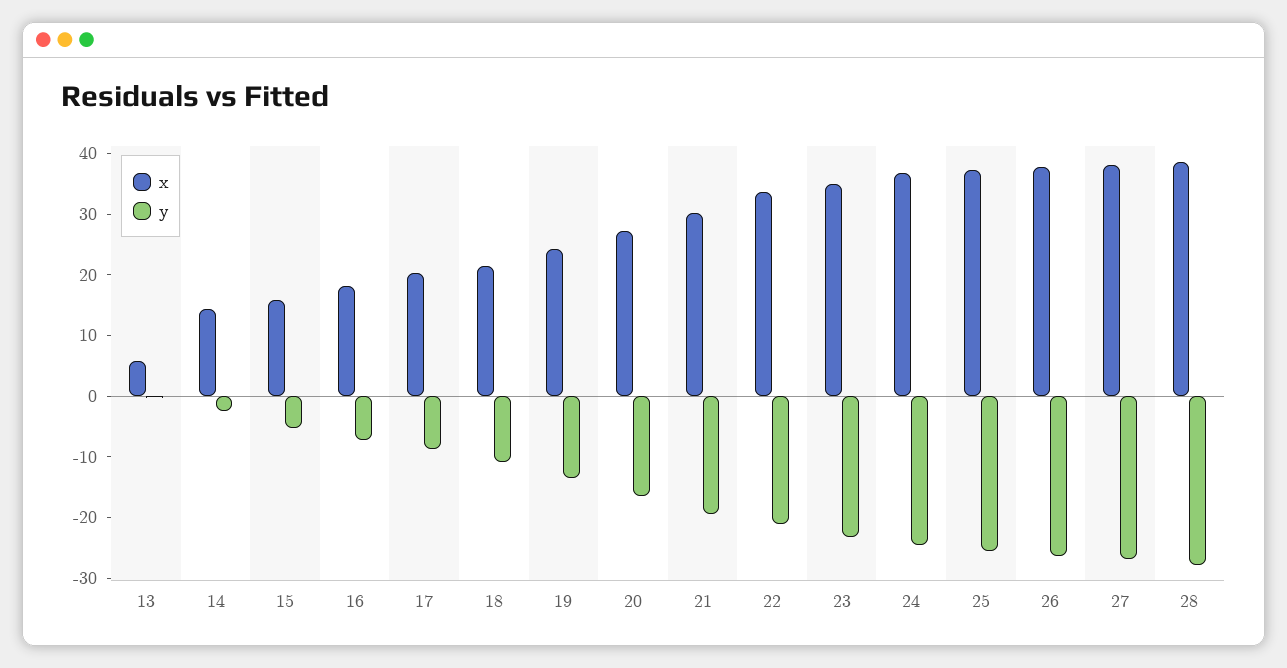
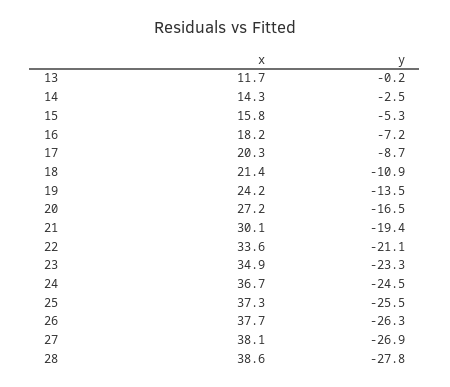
x, 13: 6 -> 11.7

